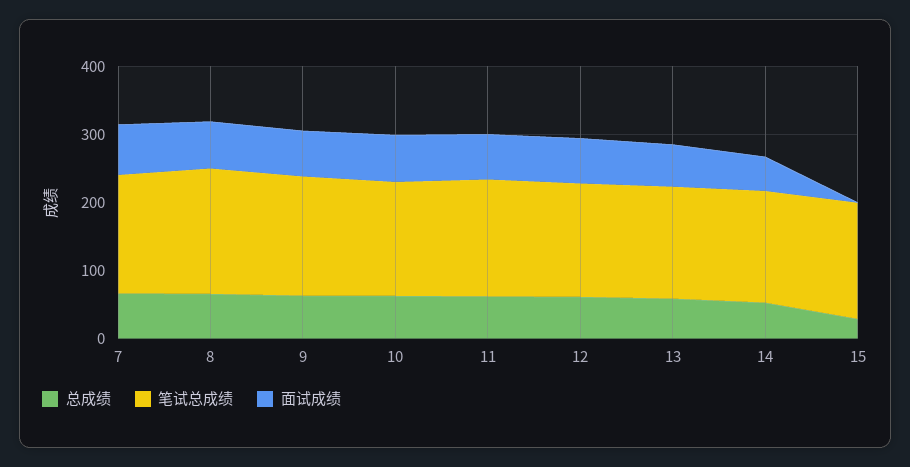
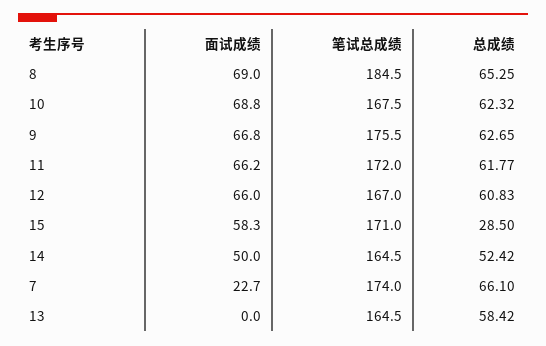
面试成绩, 7: 80 -> 22.7
面试成绩, 13: 60 -> 0
面试成绩, 15: 0 -> 58.3

